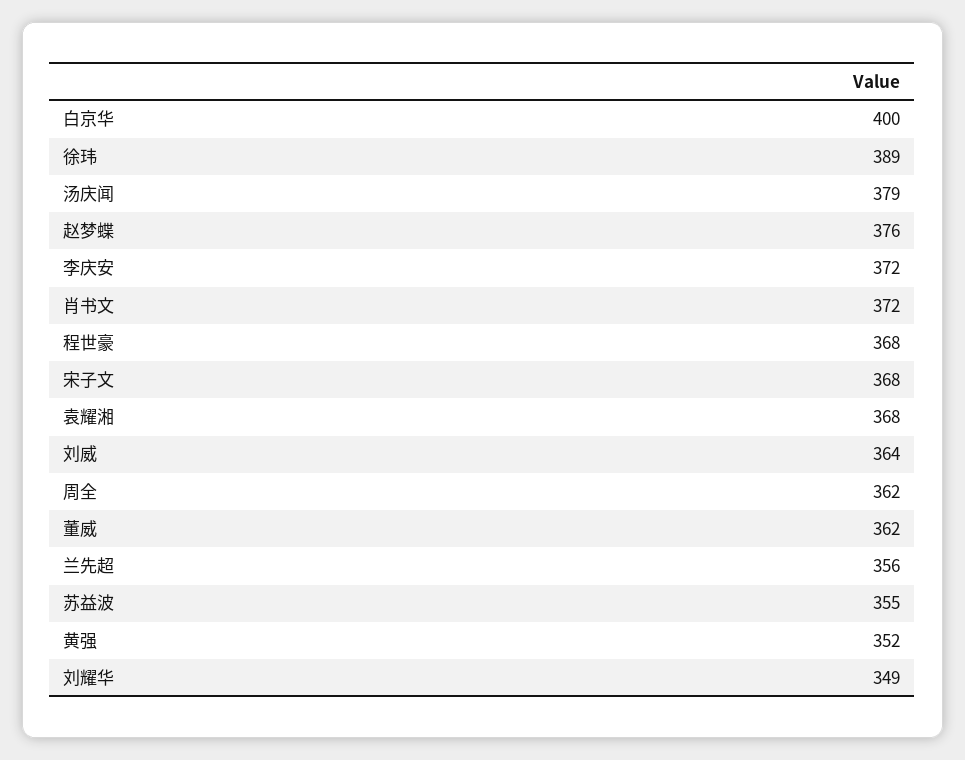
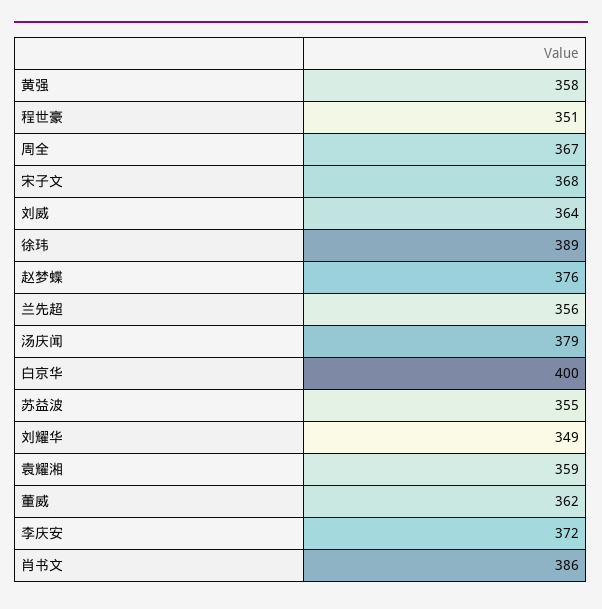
肖书文: 372 -> 386
程世豪: 368 -> 351
袁耀湘: 368 -> 359
周全: 362 -> 367
黄强: 352 -> 358

